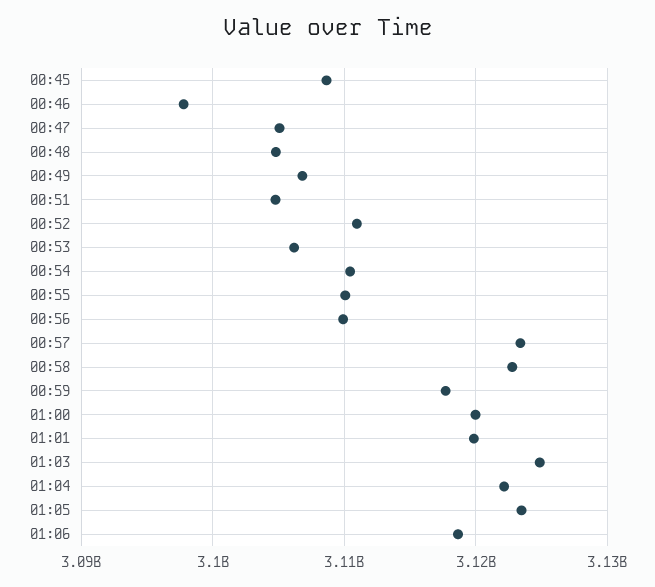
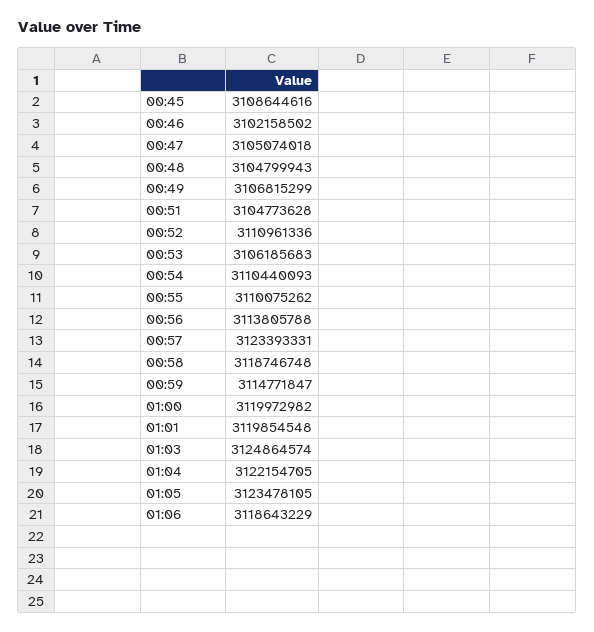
00:46: 3098000000 -> 3102158502
00:56: 3110000000 -> 3113805788
00:58: 3123000000 -> 3118746748
00:59: 3118000000 -> 3114771847

